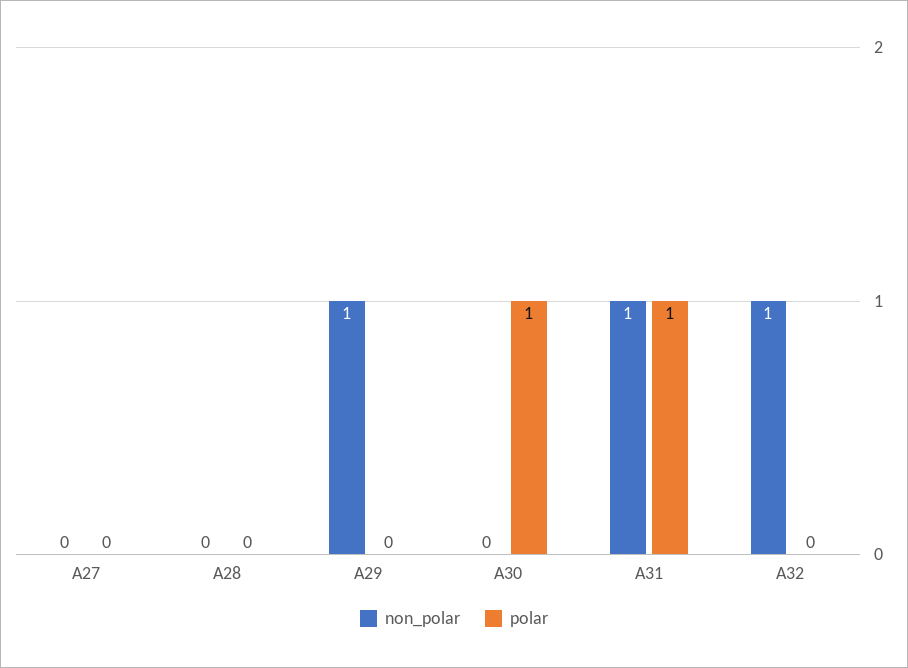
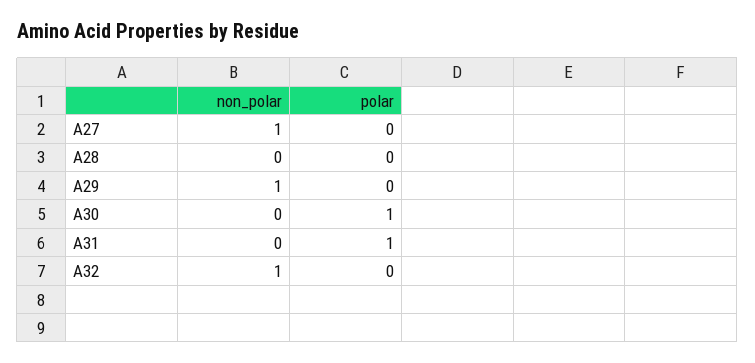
non_polar, A27: 0 -> 1
non_polar, A31: 1 -> 0

